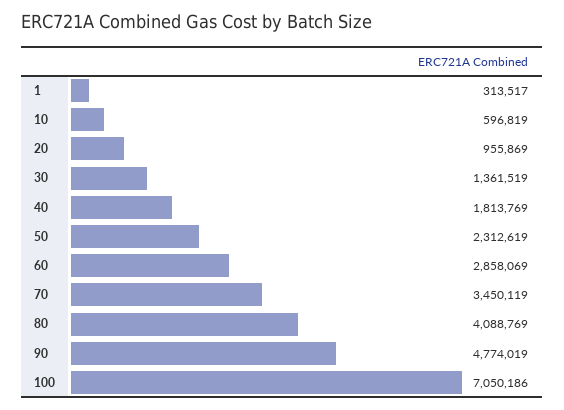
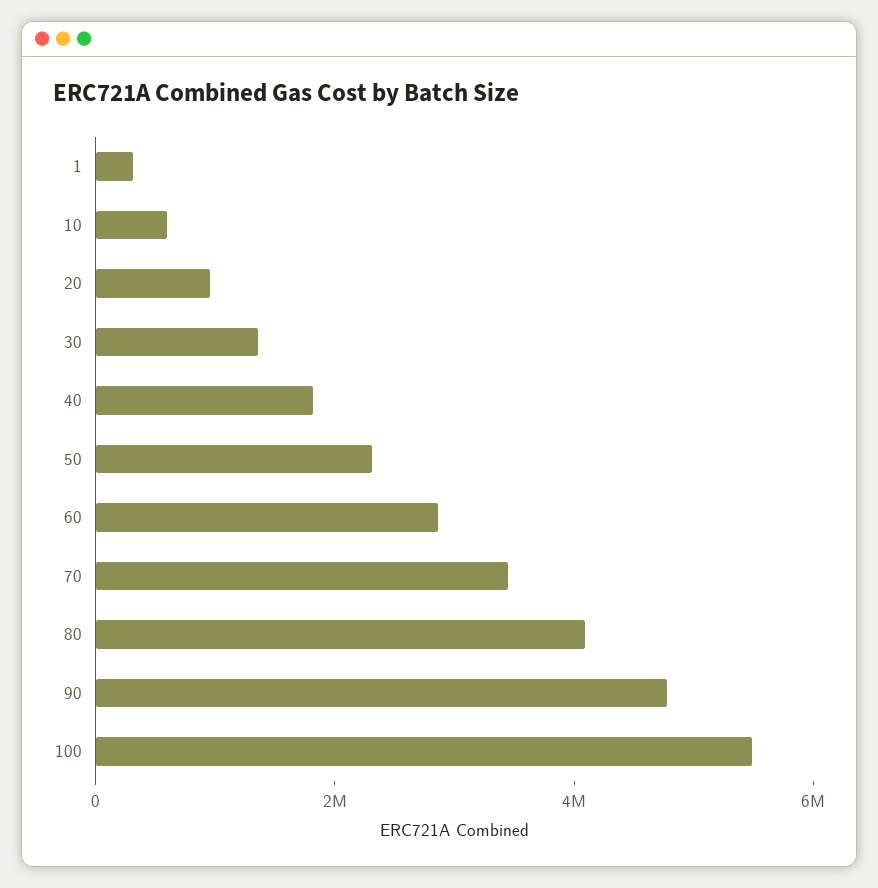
100: 7050186 -> 5500000

